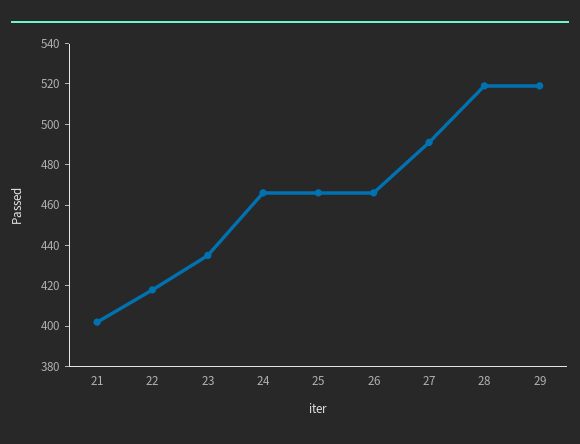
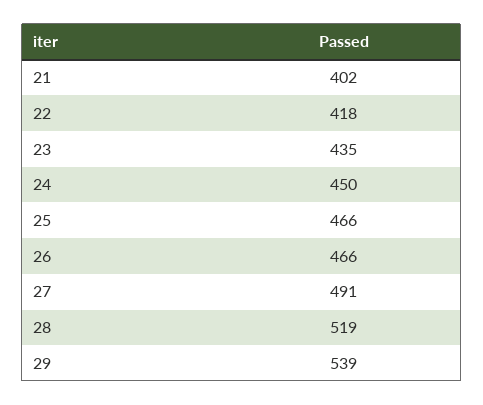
24: 465 -> 450
29: 520 -> 539

